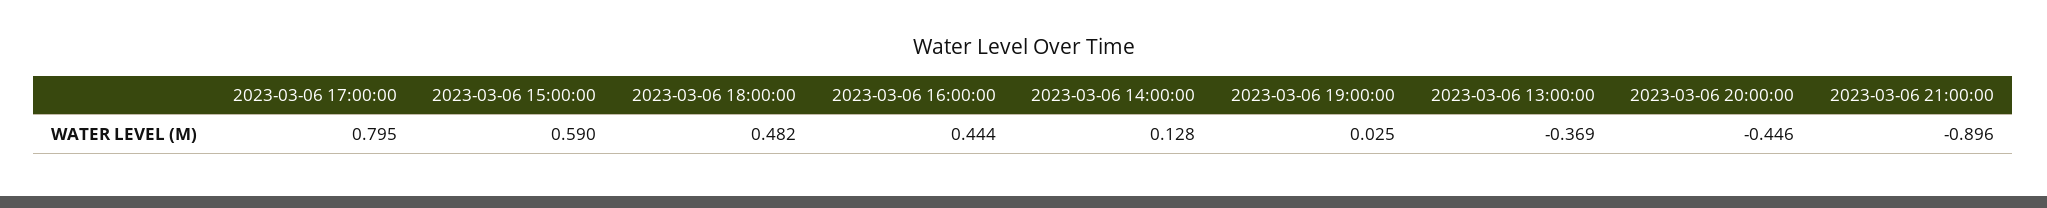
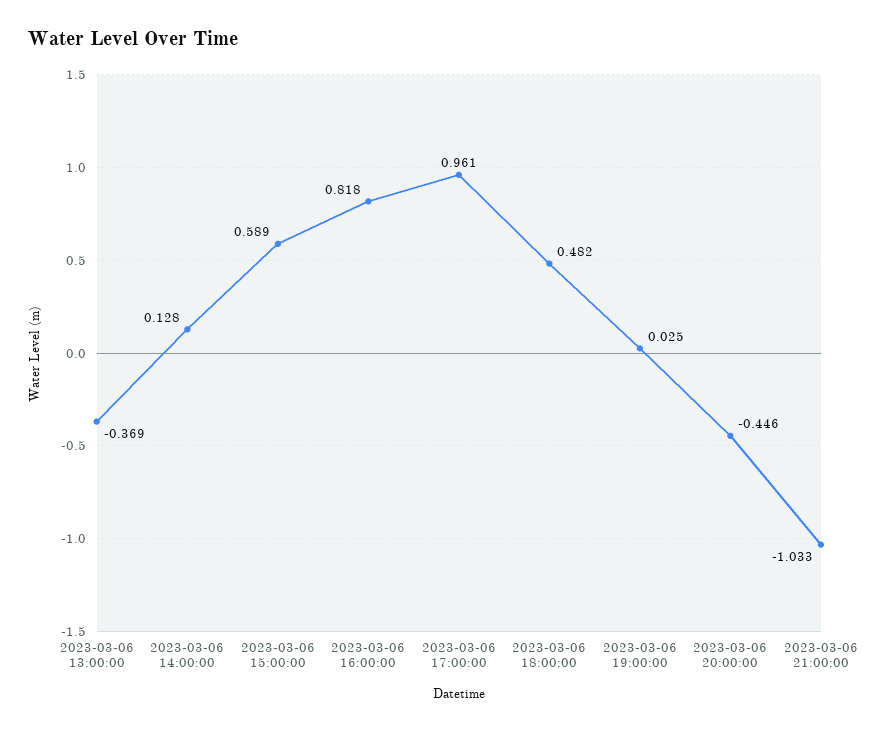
2023-03-06 17:00:00: 0.795 -> 0.961
2023-03-06 15:00:00: 0.59 -> 0.589
2023-03-06 16:00:00: 0.444 -> 0.818
2023-03-06 21:00:00: -0.896 -> -1.033

